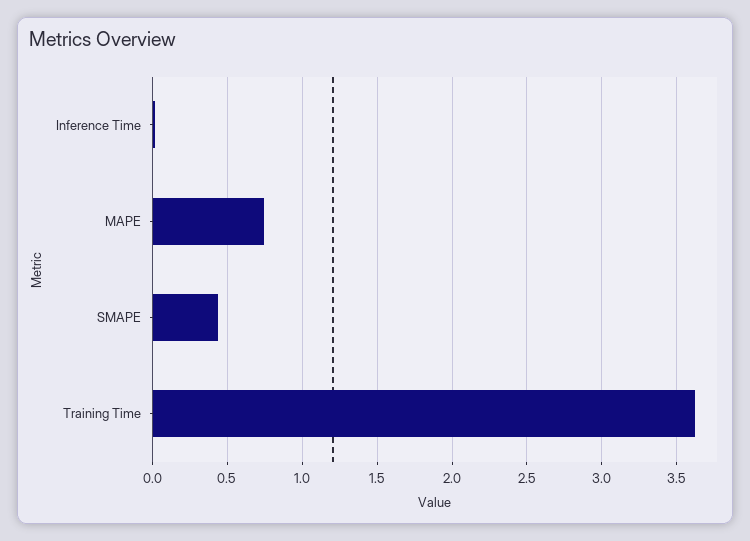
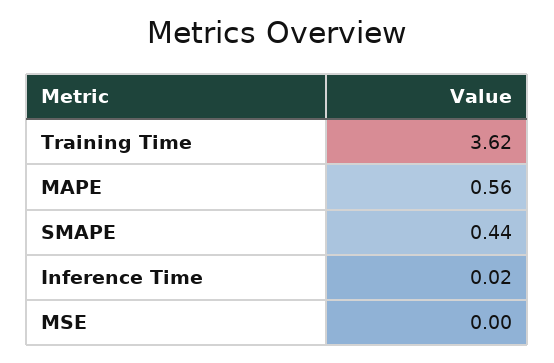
MAPE: 0.75 -> 0.56
MSE: none -> 0

